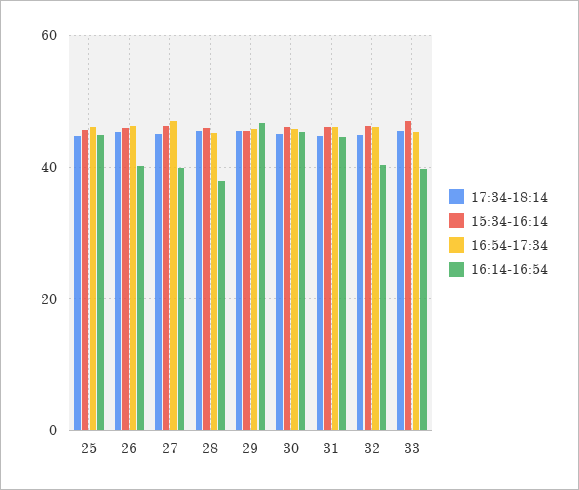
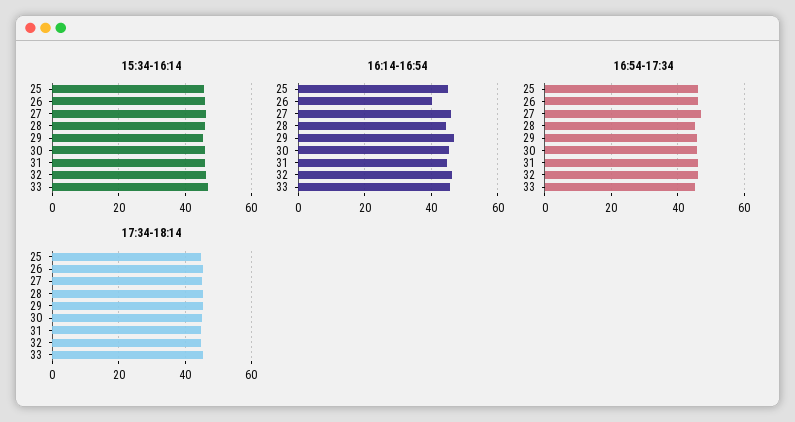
16:14-16:54, 27: 40 -> 46
16:14-16:54, 28: 38 -> 44
16:14-16:54, 32: 40 -> 46
16:14-16:54, 33: 40 -> 46

